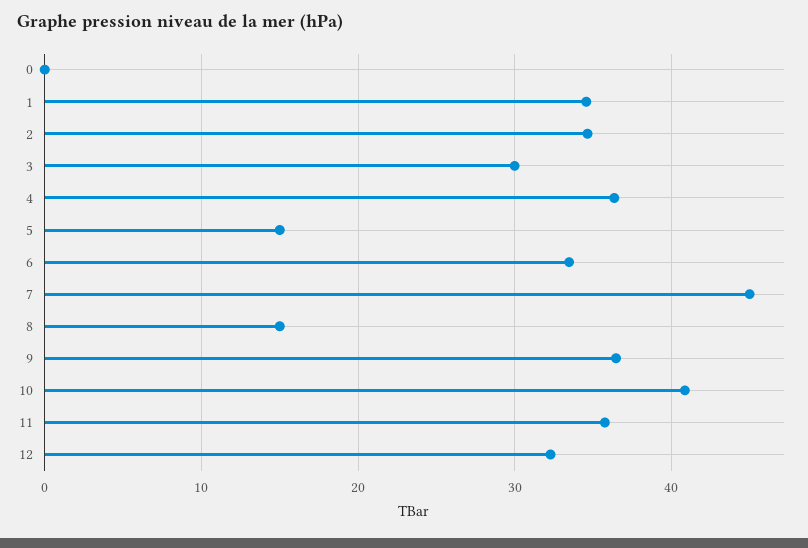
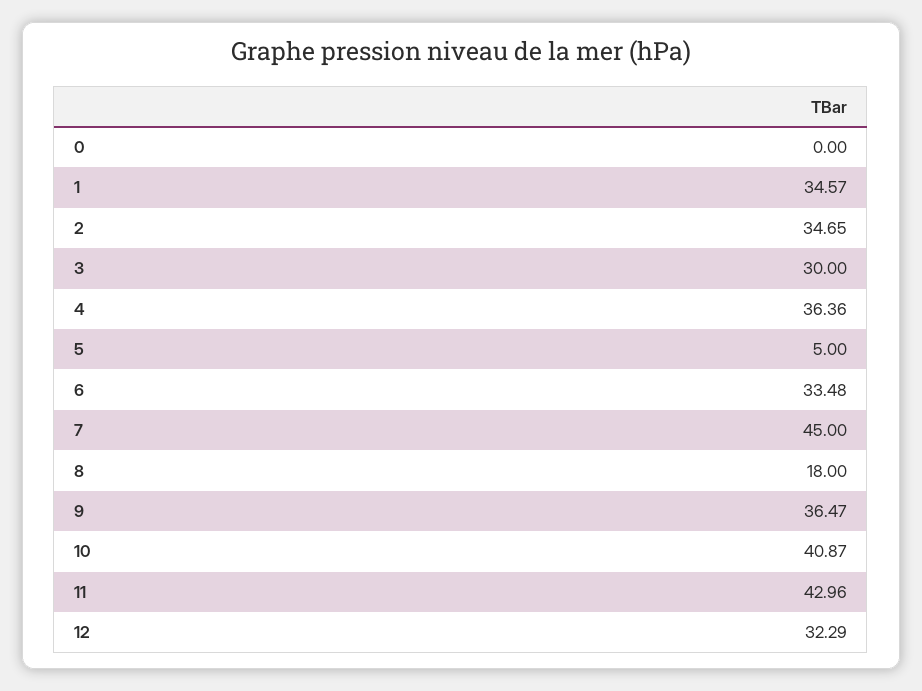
5: 15 -> 5
8: 15 -> 18
11: 36 -> 42.96

